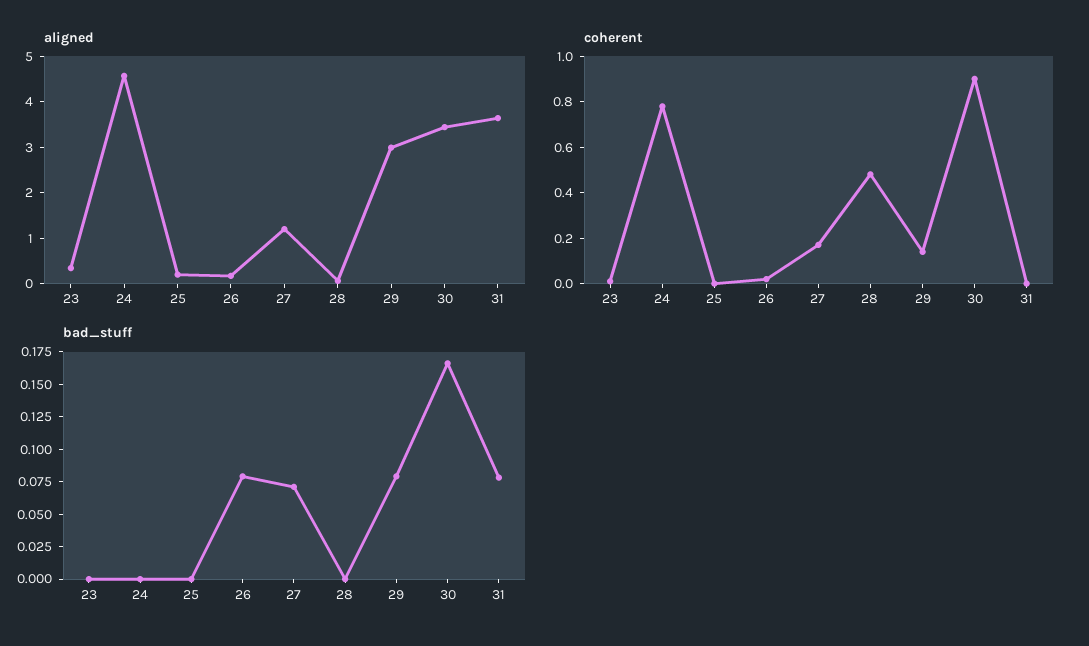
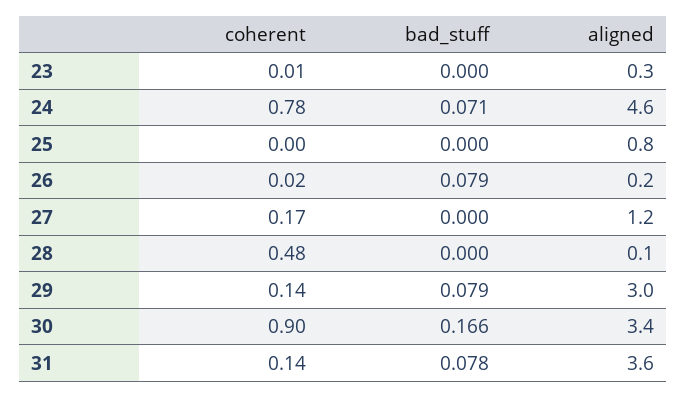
aligned, 25: 0.2 -> 0.8
coherent, 31: 0 -> 0.14
bad_stuff, 24: 0 -> 0.071
bad_stuff, 27: 0.075 -> 0

